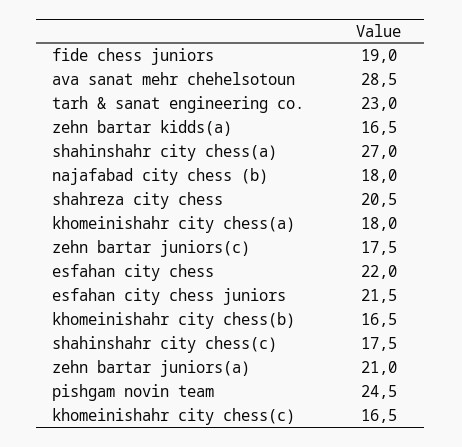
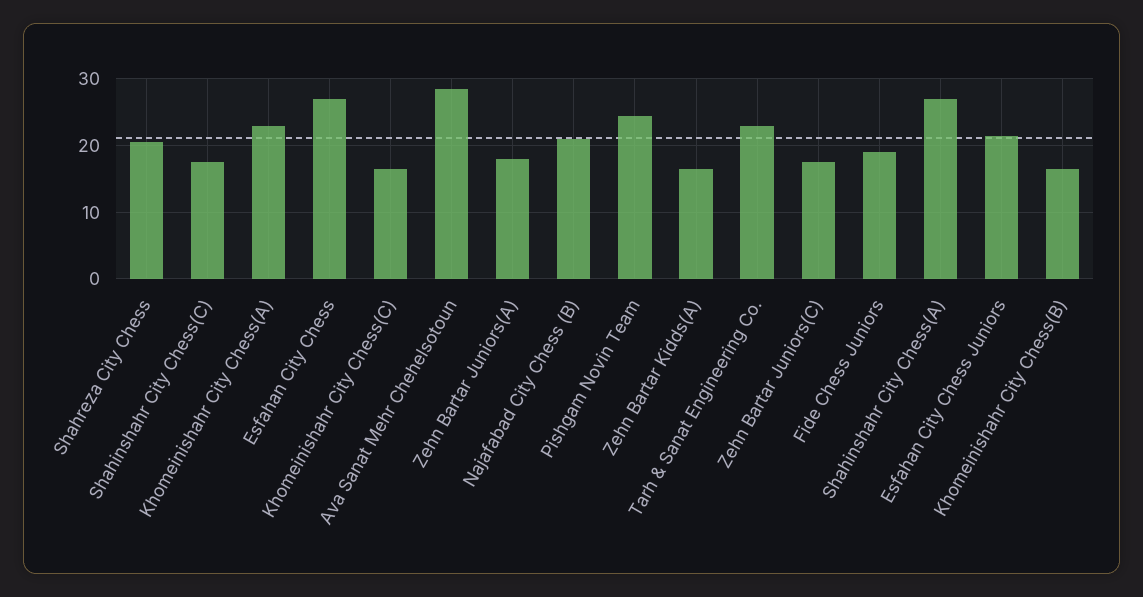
najafabad city chess (b): 18 -> 21
khomeinishahr city chess(a): 18 -> 23
esfahan city chess: 22 -> 27
zehn bartar juniors(a): 21 -> 18

